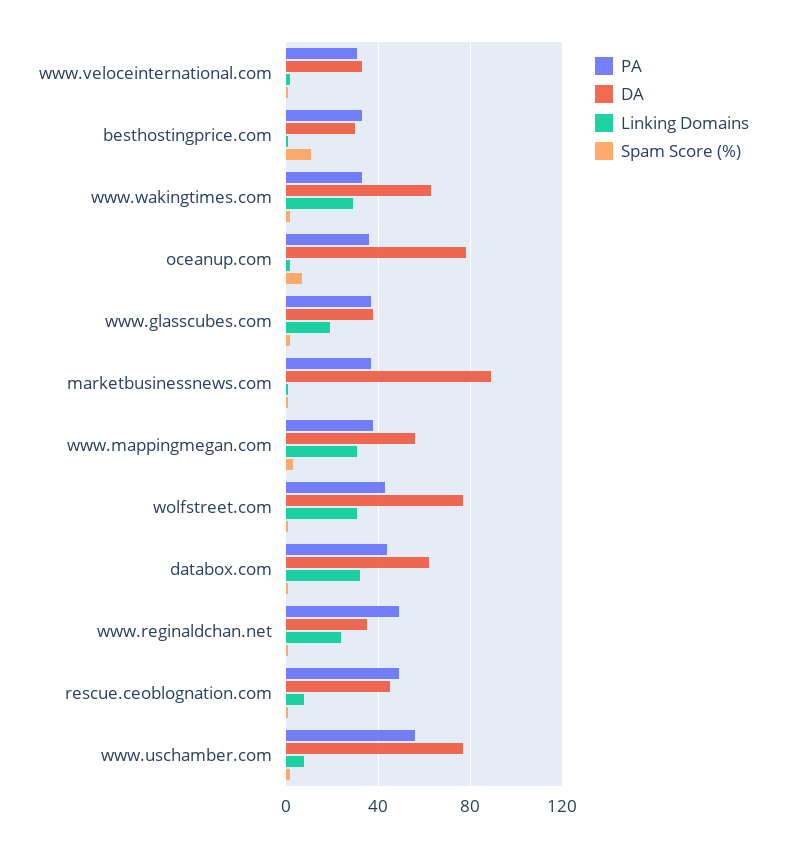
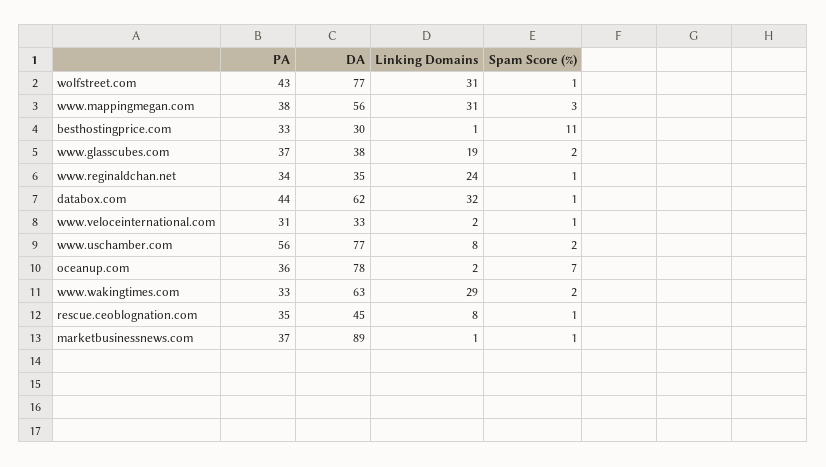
PA, www.reginaldchan.net: 50 -> 34
PA, rescue.ceoblognation.com: 50 -> 35

